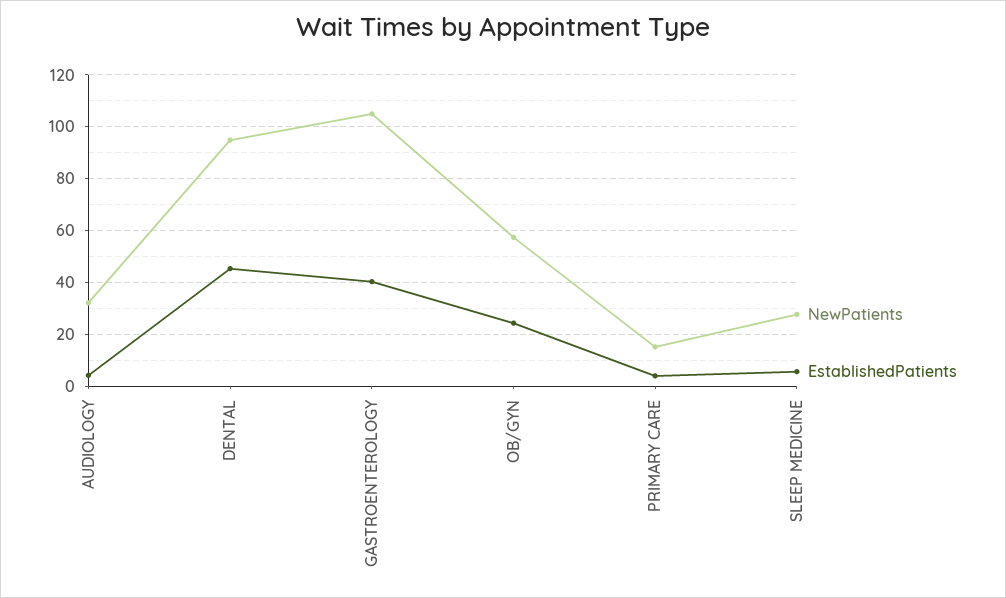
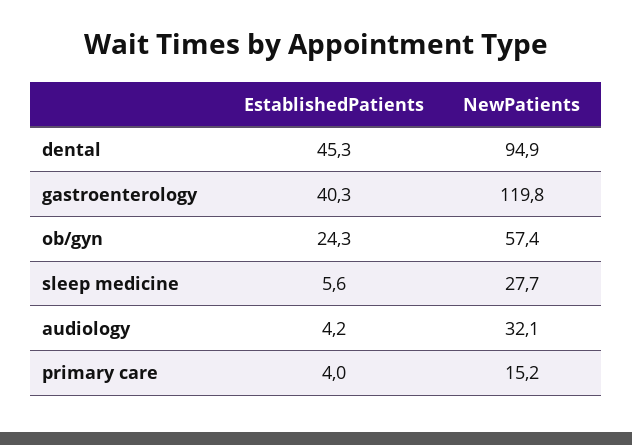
NewPatients, GASTROENTEROLOGY: 105 -> 119.8

